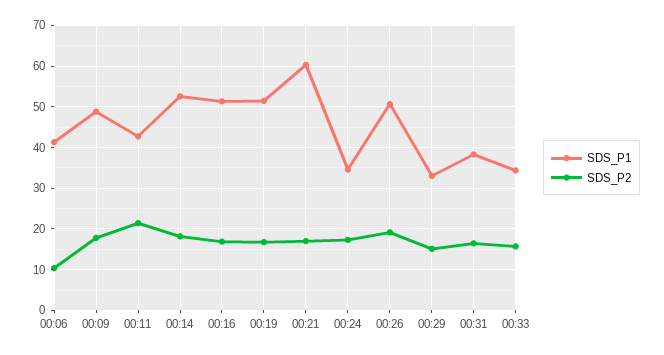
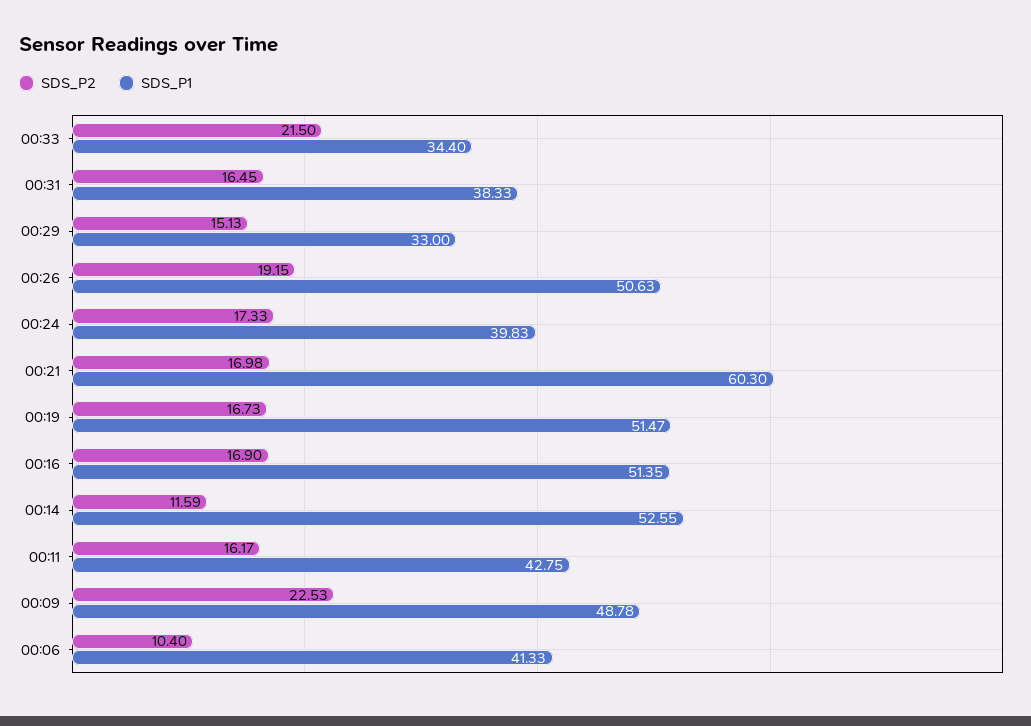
SDS_P2, 00:09: 18 -> 22.53
SDS_P2, 00:11: 22 -> 16.17
SDS_P2, 00:14: 18 -> 11.59
SDS_P1, 00:24: 34 -> 39.83
SDS_P2, 00:33: 16 -> 21.5

